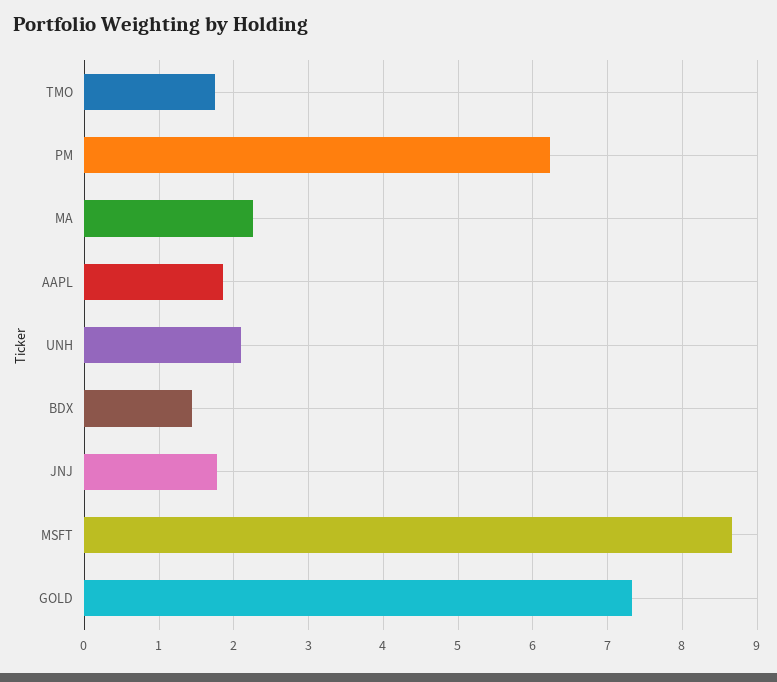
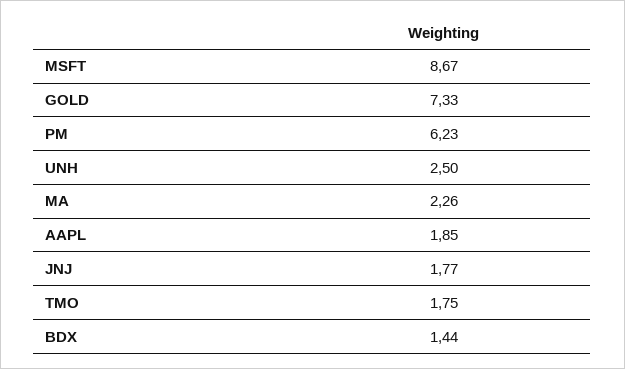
UNH: 2.1 -> 2.5

